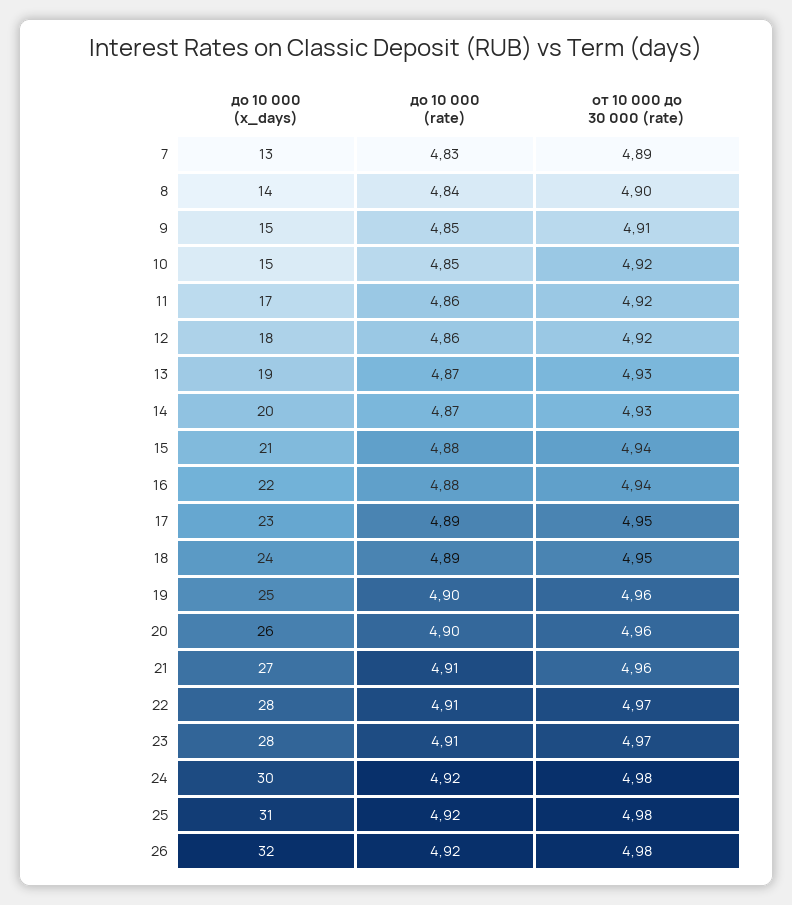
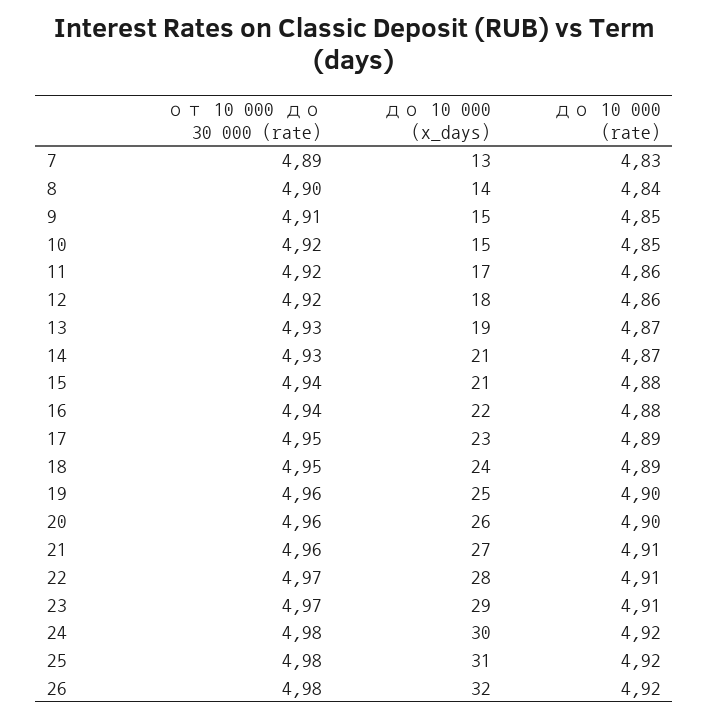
до 10 000 (x_days), 14: 20 -> 21
до 10 000 (x_days), 23: 28 -> 29

